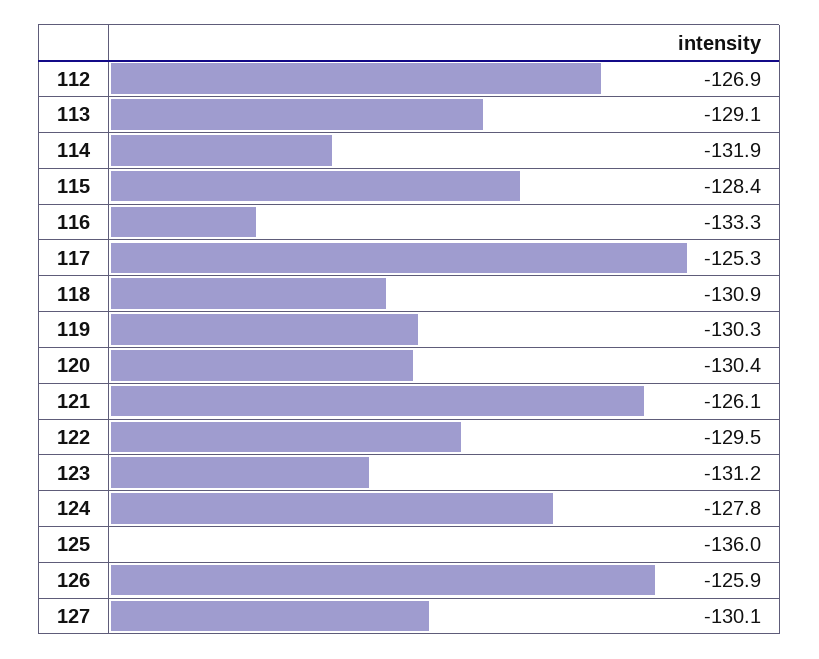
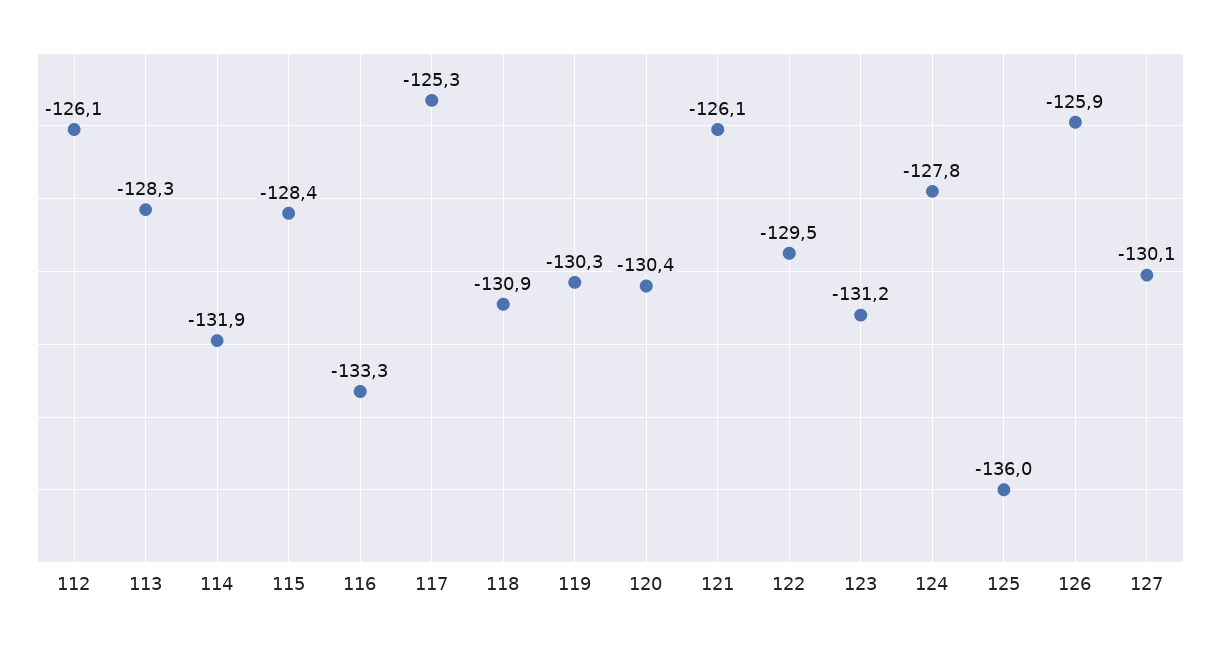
112: -126.9 -> -126.1
113: -129.1 -> -128.3

